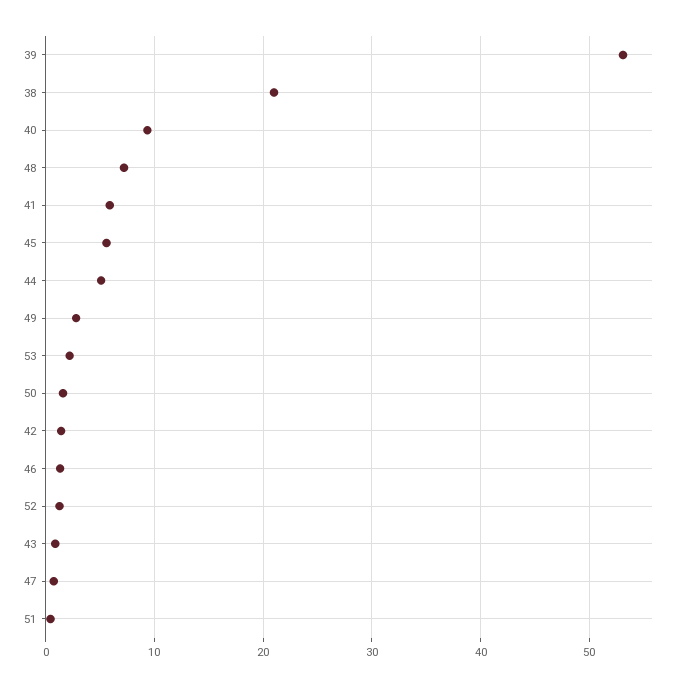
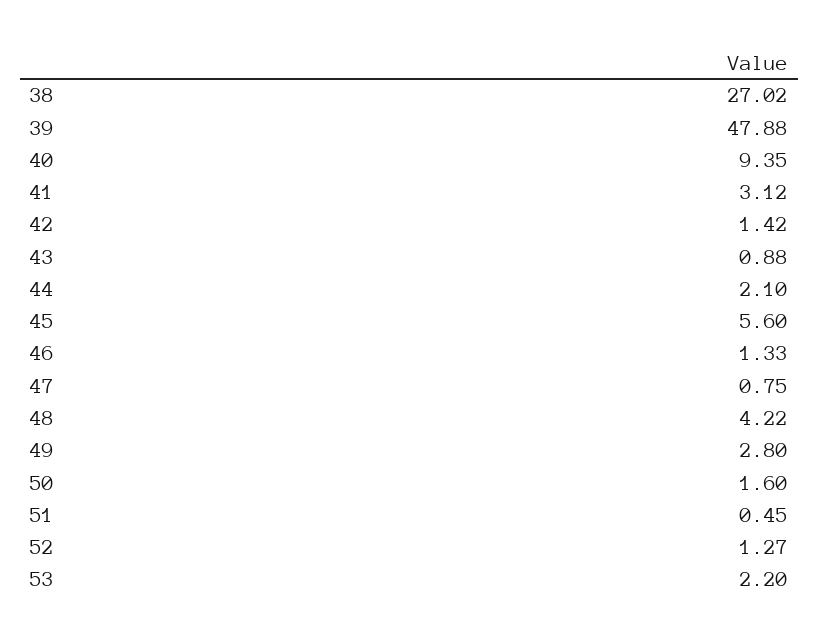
39: 53 -> 47.88
38: 21 -> 27.02
48: 7 -> 4.22
41: 6 -> 3.12
44: 5 -> 2.1

